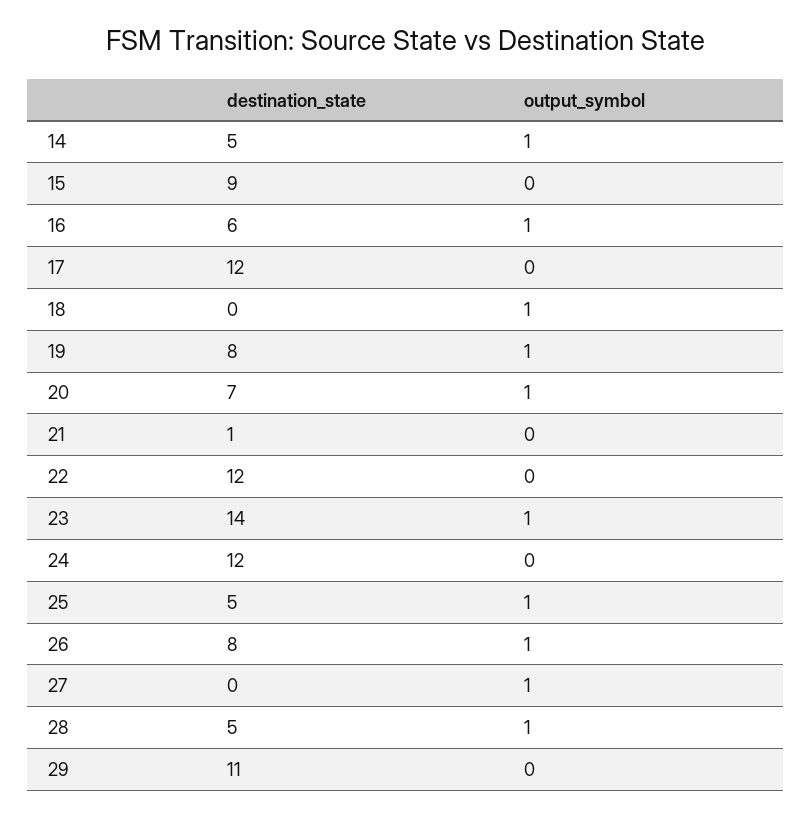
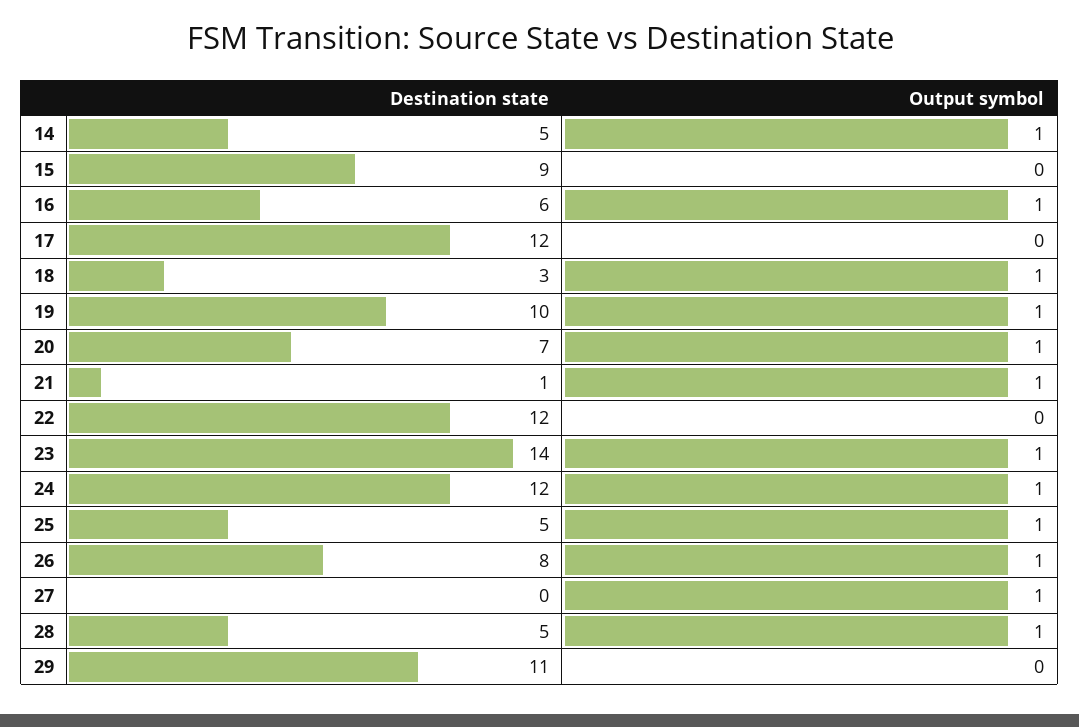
destination_state, 18: 0 -> 3
destination_state, 19: 8 -> 10
output_symbol, 21: 0 -> 1
output_symbol, 24: 0 -> 1

